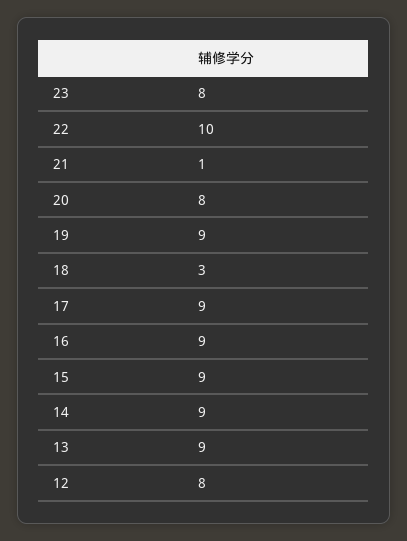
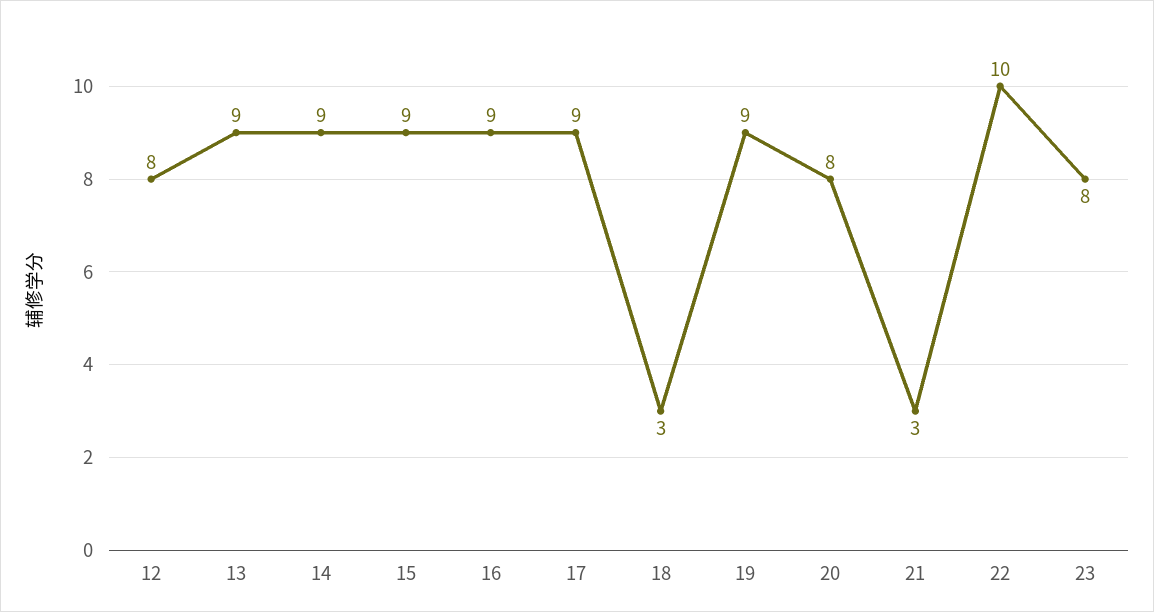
21: 1 -> 3

